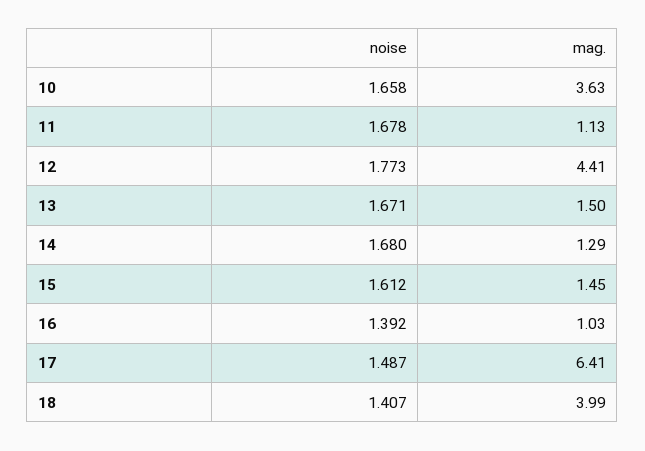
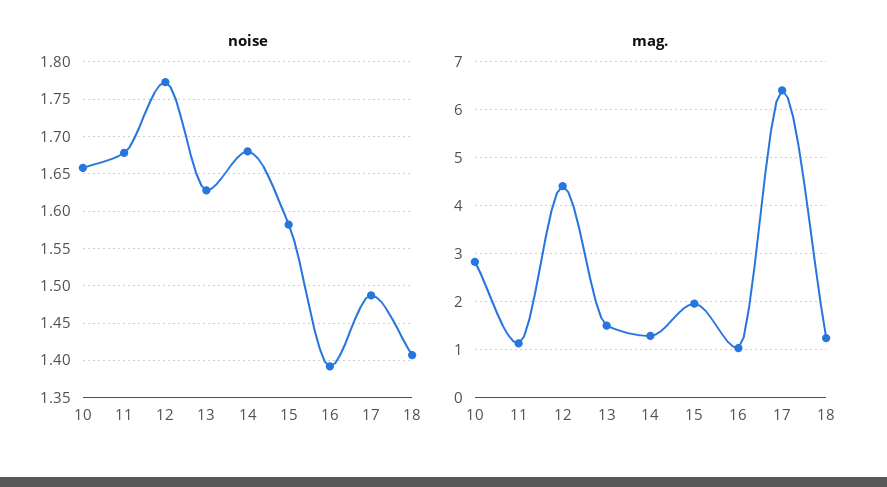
mag., 10: 3.63 -> 2.8
noise, 13: 1.671 -> 1.63
noise, 15: 1.612 -> 1.58
mag., 15: 1.45 -> 2
mag., 18: 3.99 -> 1.2

